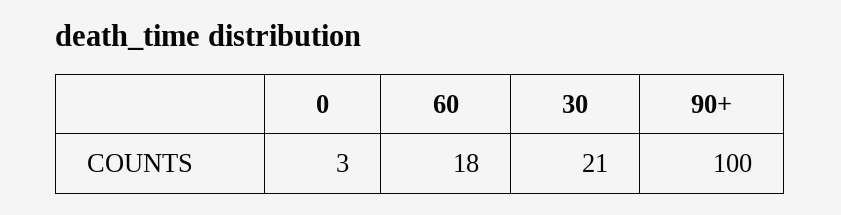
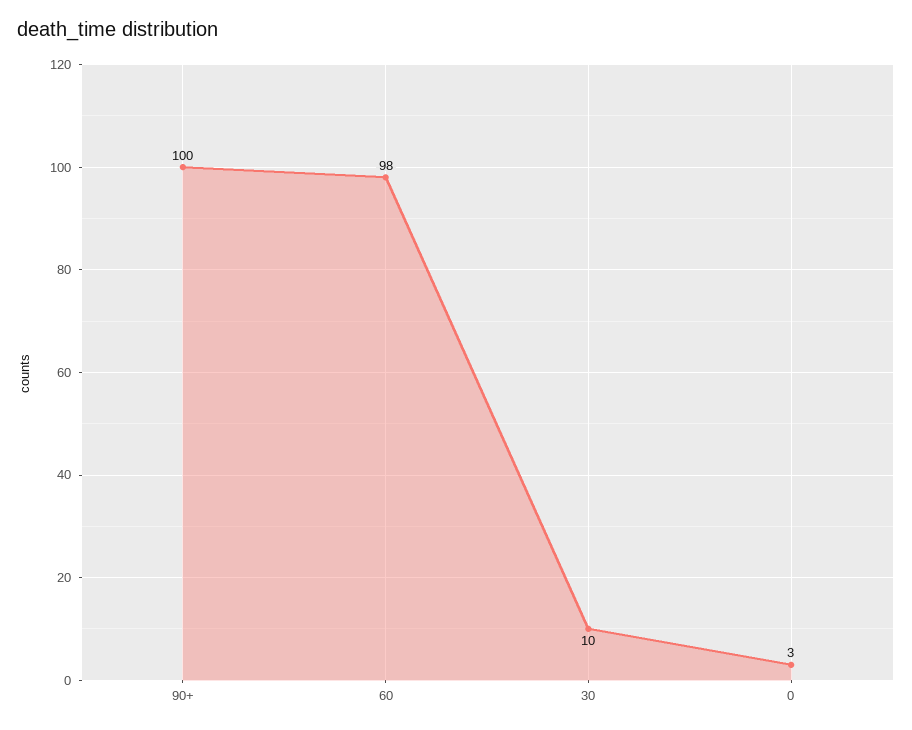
60: 18 -> 98
30: 21 -> 10

